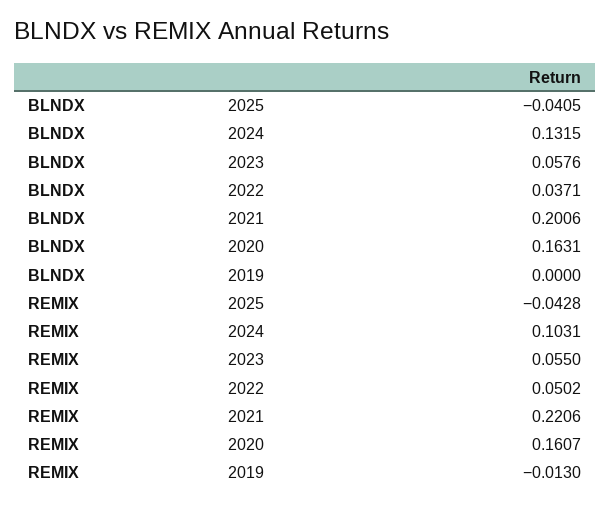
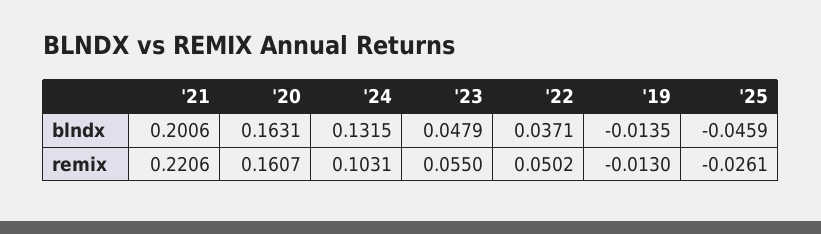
BLNDX, 2025: -0.0405 -> -0.0459
BLNDX, 2023: 0.0576 -> 0.0479
BLNDX, 2019: 0 -> -0.0135
REMIX, 2025: -0.0428 -> -0.0261

